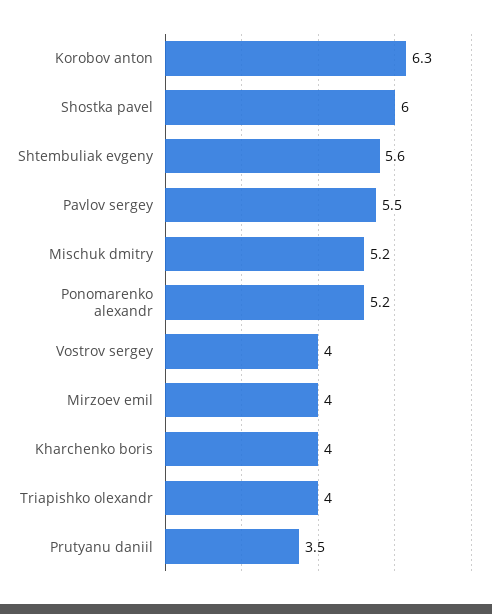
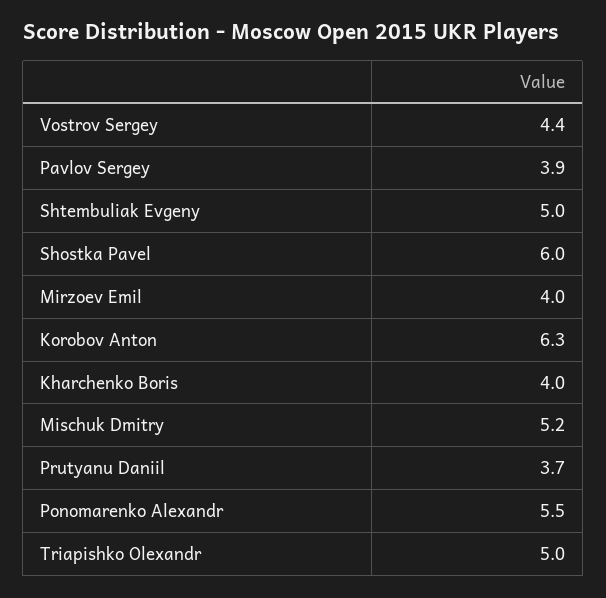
Shtembuliak evgeny: 5.6 -> 5
Pavlov sergey: 5.5 -> 3.9
Ponomarenko alexandr: 5.2 -> 5.5
Vostrov sergey: 4 -> 4.4
Triapishko olexandr: 4 -> 5
Prutyanu daniil: 3.5 -> 3.7

